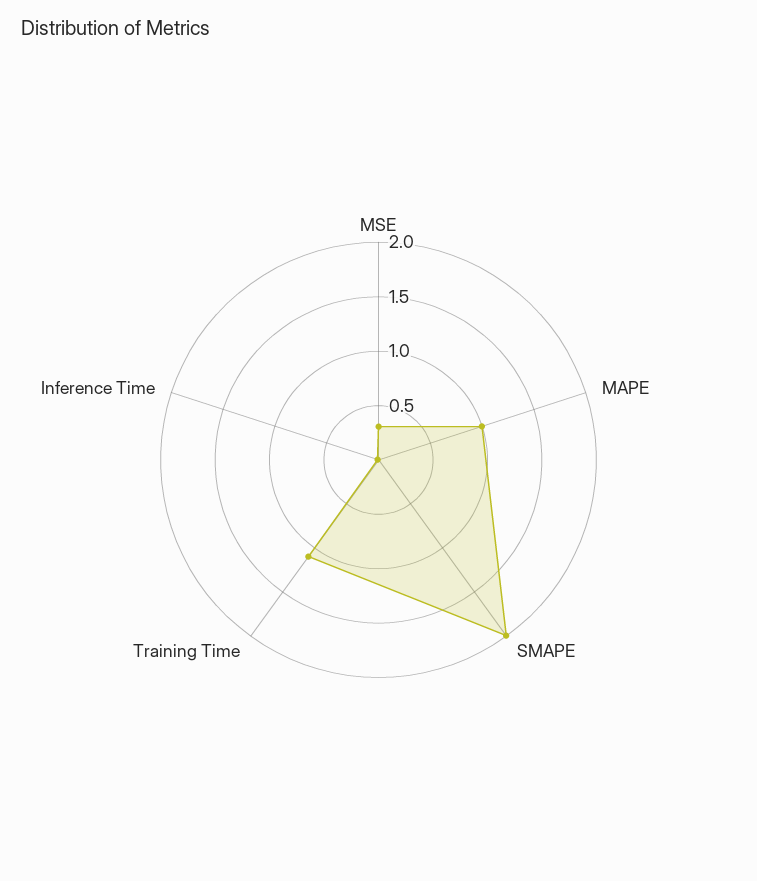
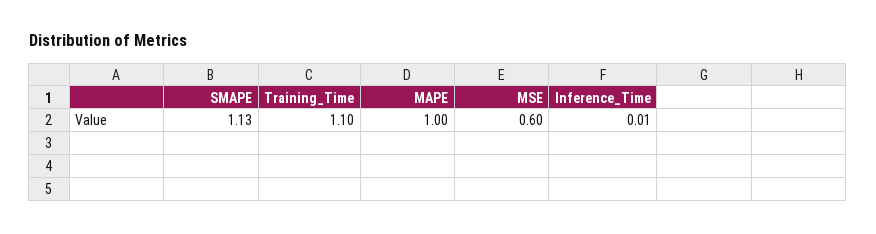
MSE: 0.3 -> 0.6
SMAPE: 2 -> 1.13

